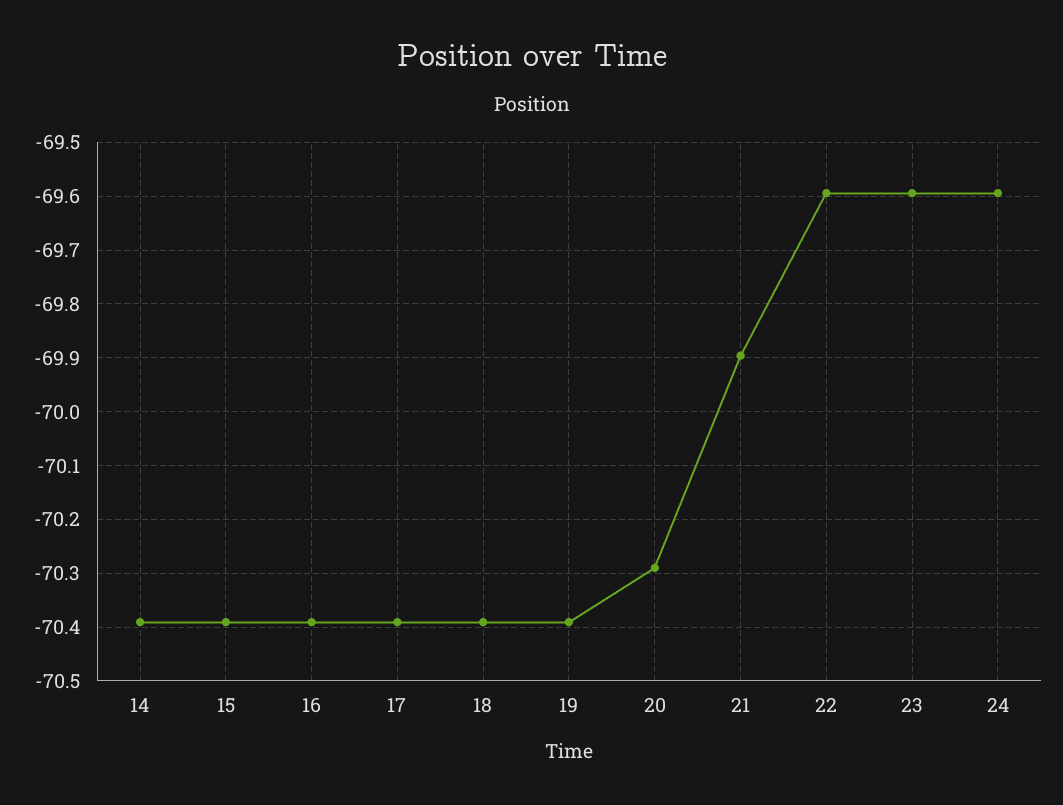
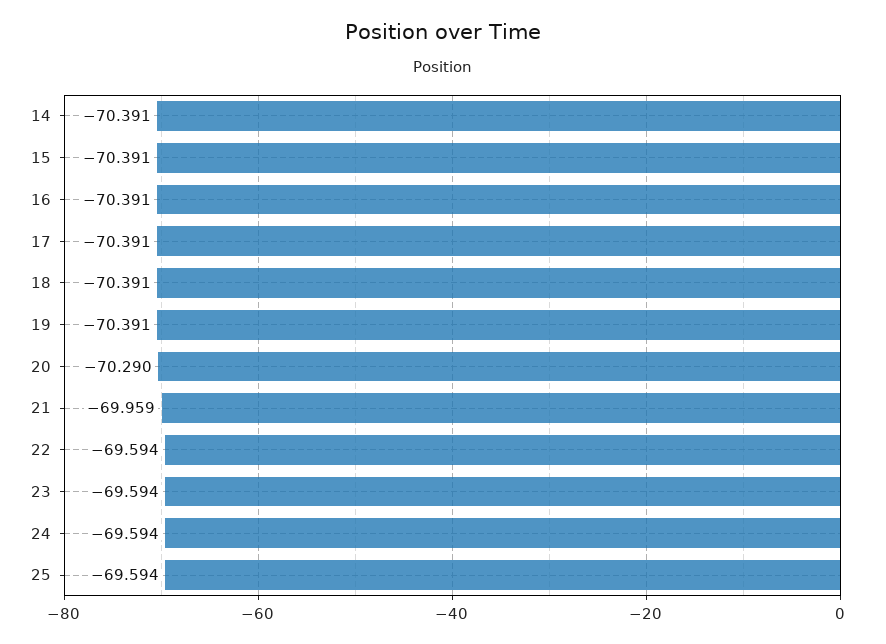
21: -69.9 -> -69.959
25: none -> -69.594

